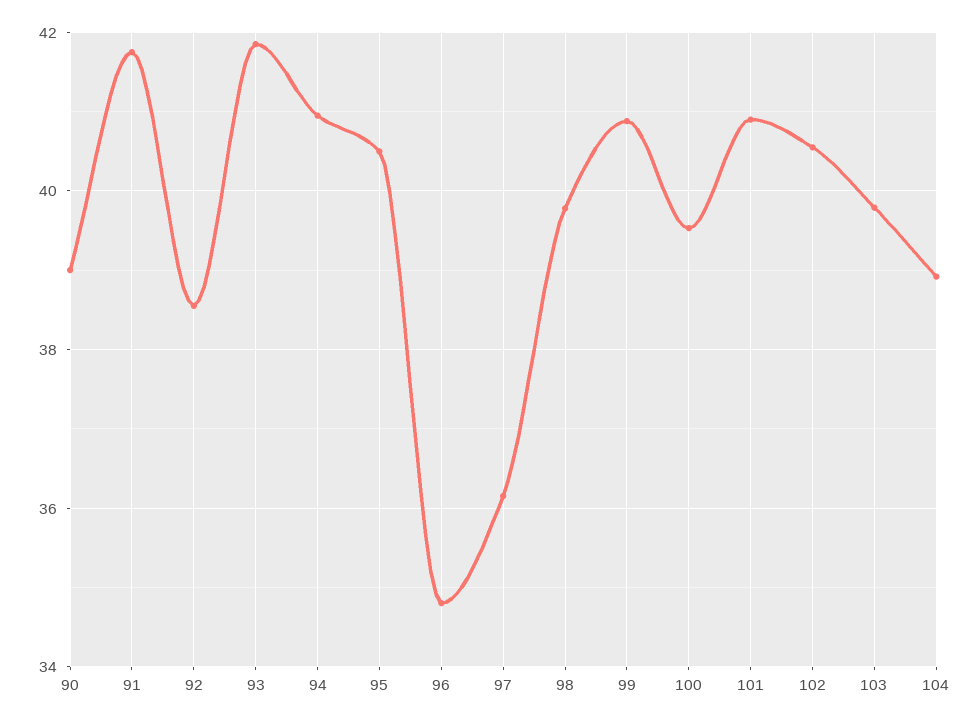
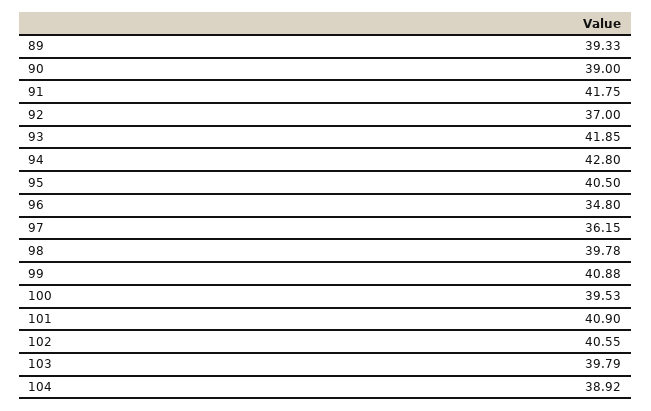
92: 38.6 -> 37
94: 41 -> 42.8
89: none -> 39.33

